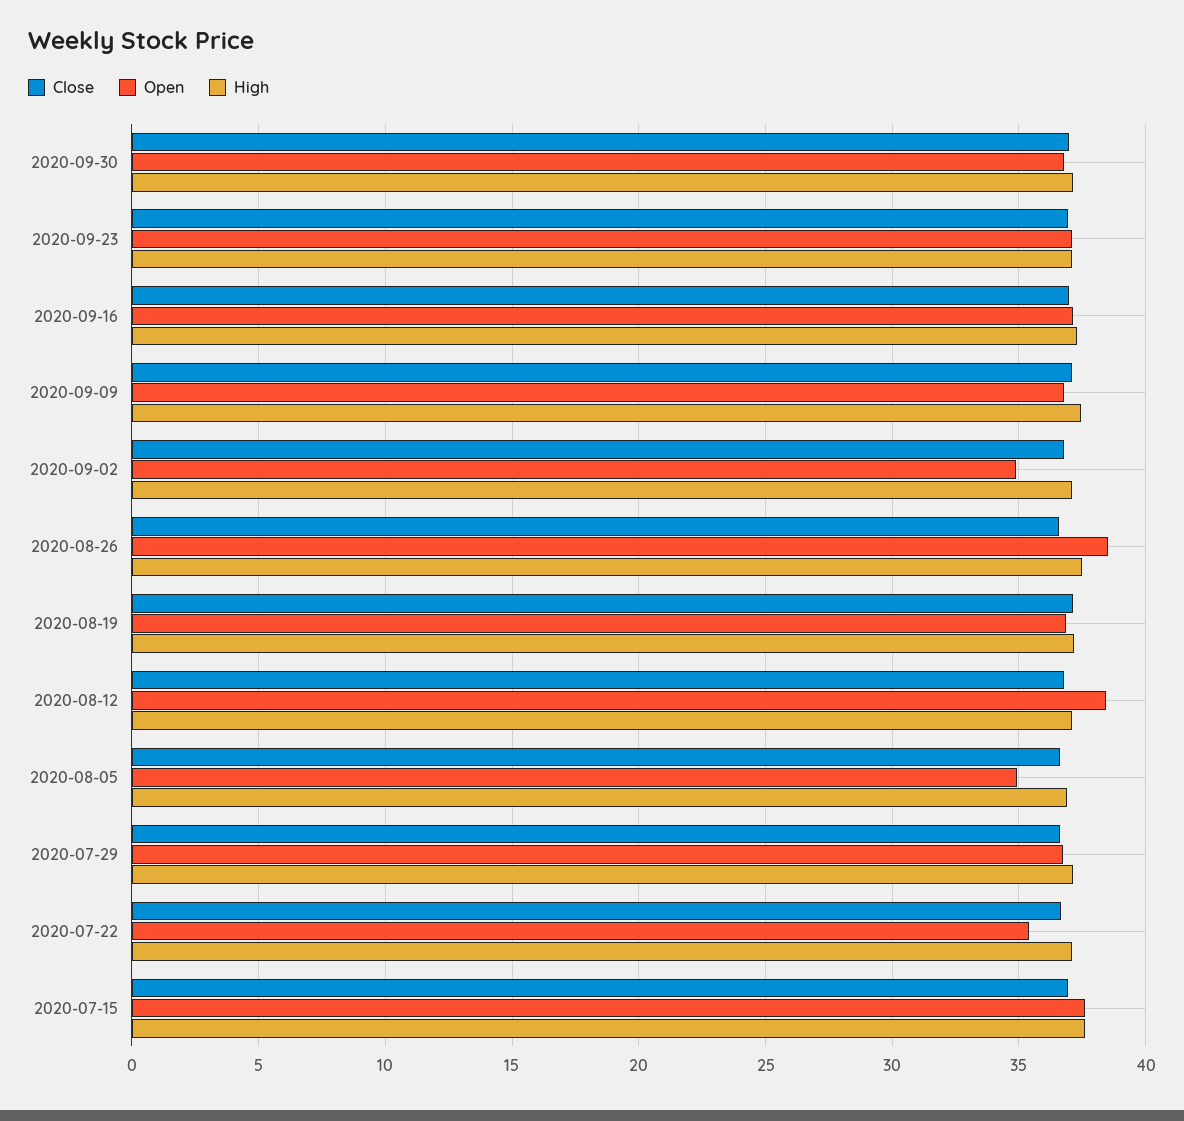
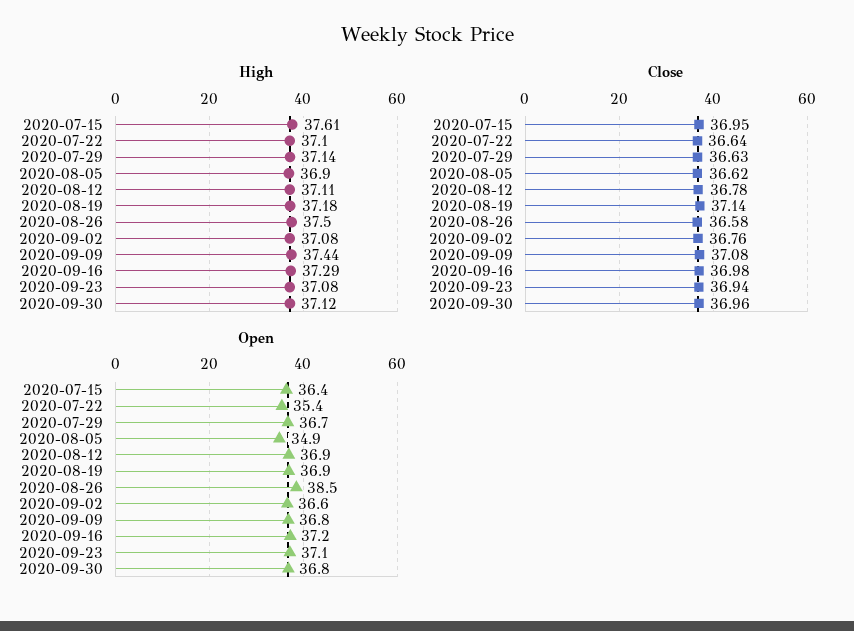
Open, 2020-09-02: 35 -> 36.6
Open, 2020-08-12: 38.5 -> 36.9
Open, 2020-07-15: 37.5 -> 36.4

